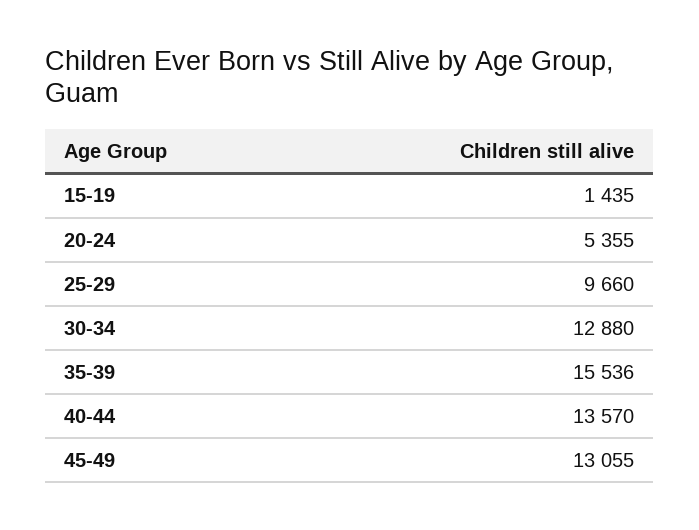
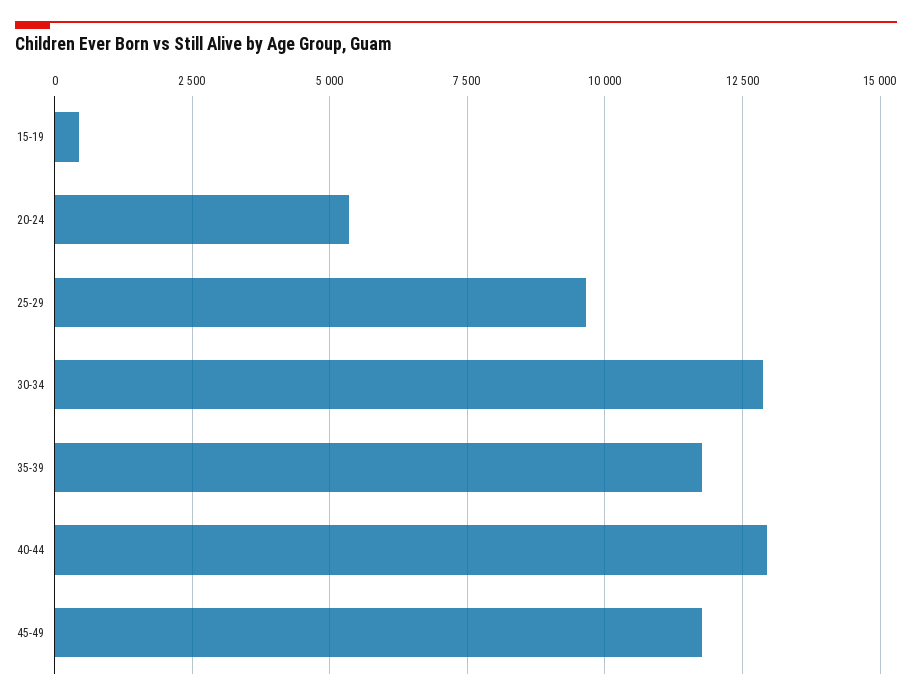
15-19: 1435 -> 500
35-39: 15536 -> 11750
40-44: 13570 -> 13000
45-49: 13055 -> 11750

